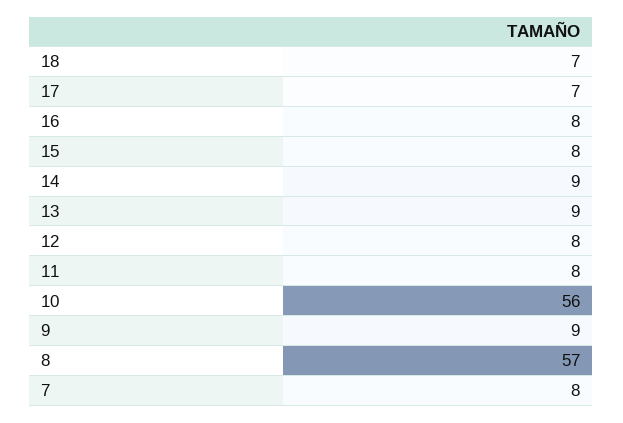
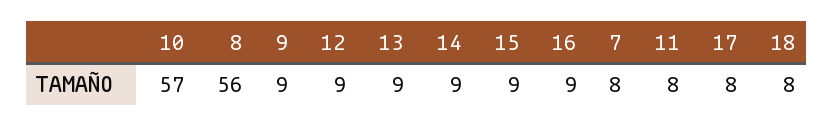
18: 7 -> 8
17: 7 -> 8
16: 8 -> 9
15: 8 -> 9
12: 8 -> 9
10: 56 -> 57
8: 57 -> 56

